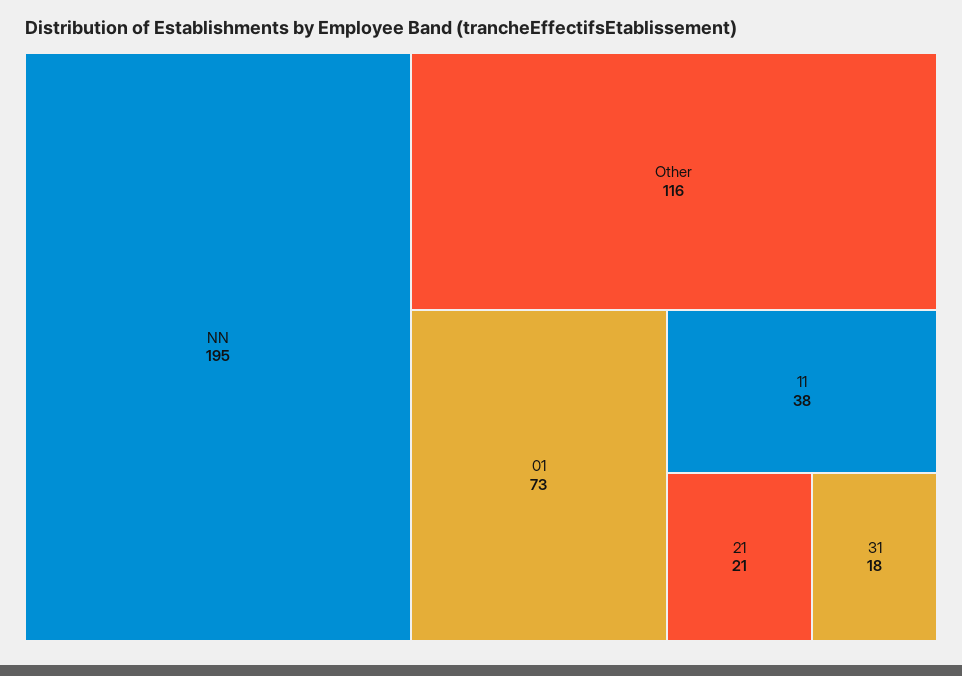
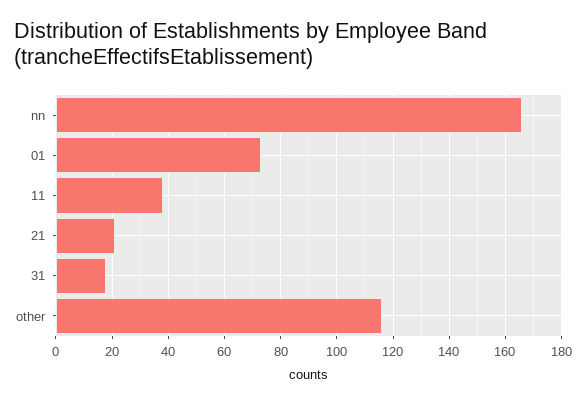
NN: 195 -> 165

